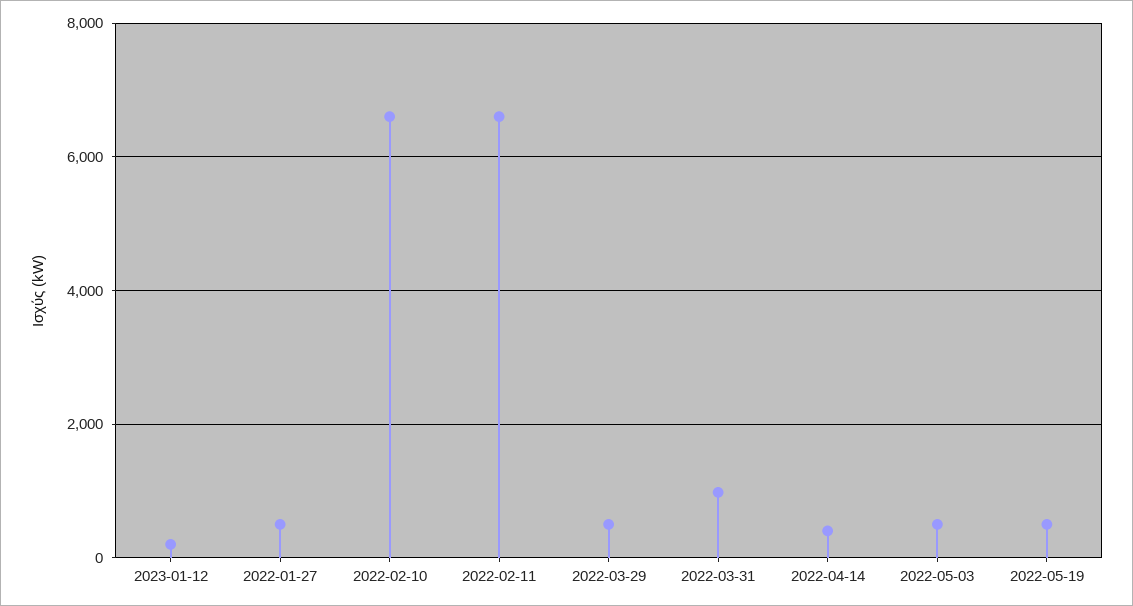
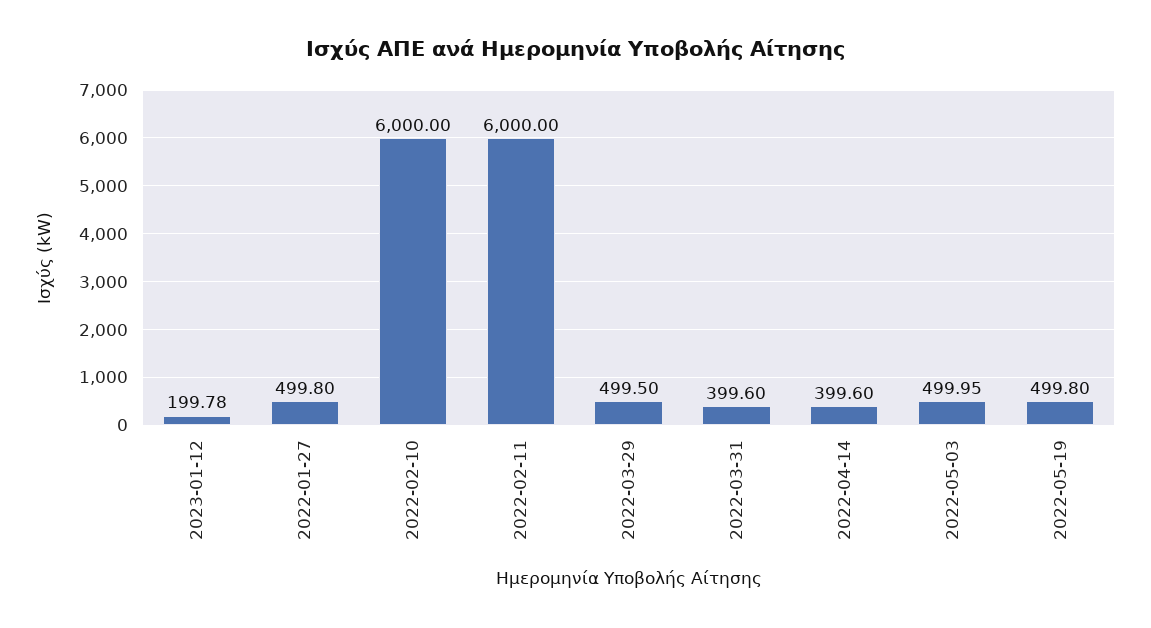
2022-02-10: 6600 -> 6000
2022-02-11: 6600 -> 6000
2022-03-31: 1000 -> 399.6

